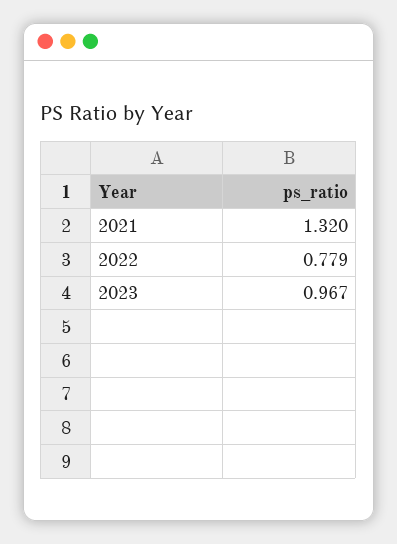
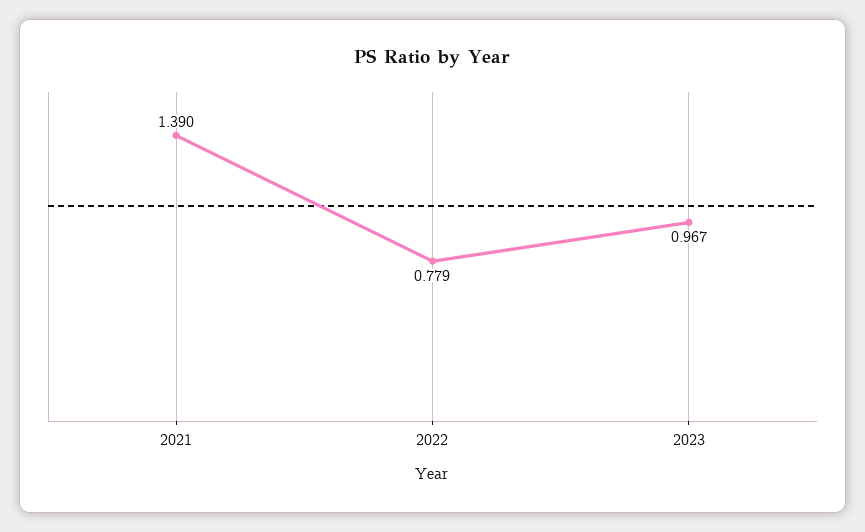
2021: 1.32 -> 1.39

